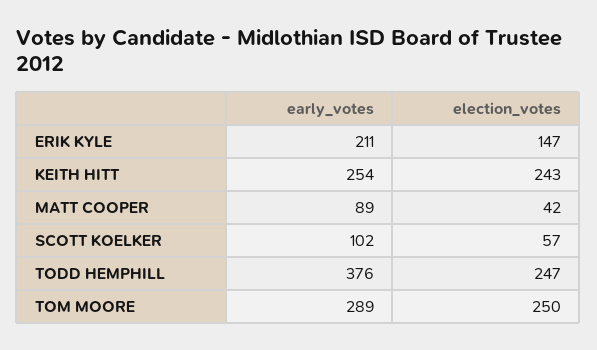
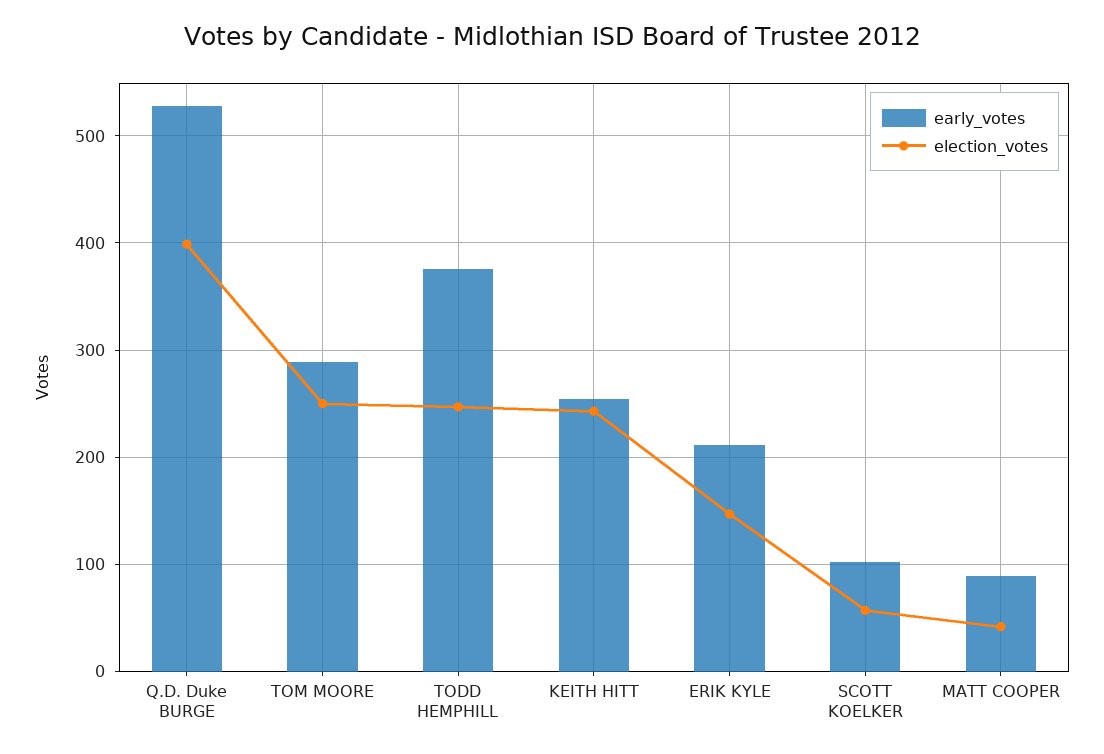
early_votes, Q.D. Duke BURGE: none -> 530
election_votes, Q.D. Duke BURGE: none -> 400

